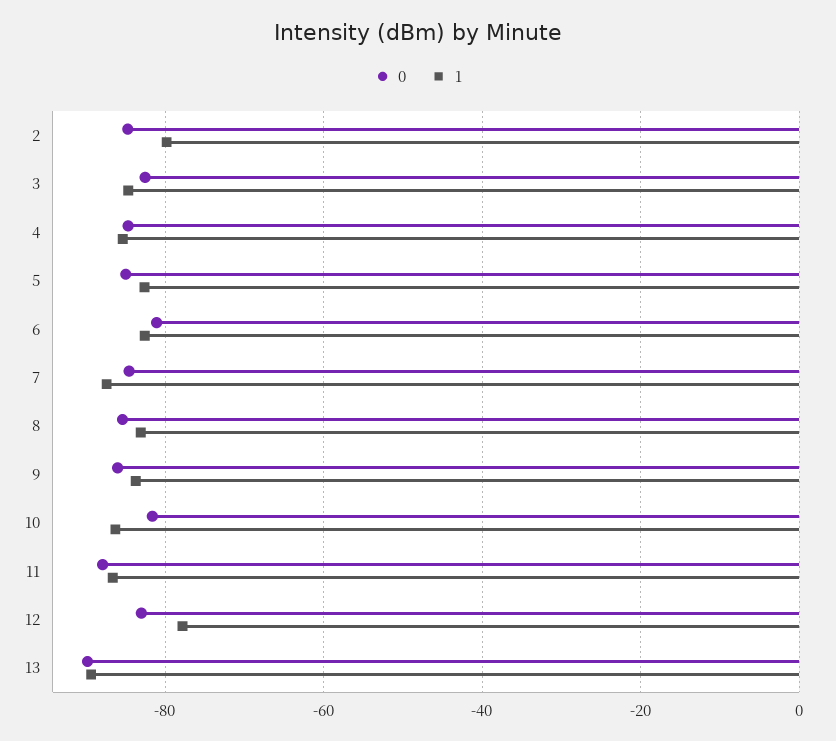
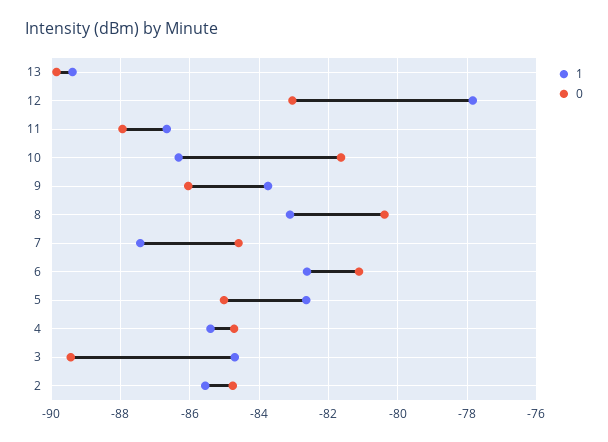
1, 2: -80 -> -85.6
0, 3: -82 -> -89.4
0, 8: -86 -> -80.4

